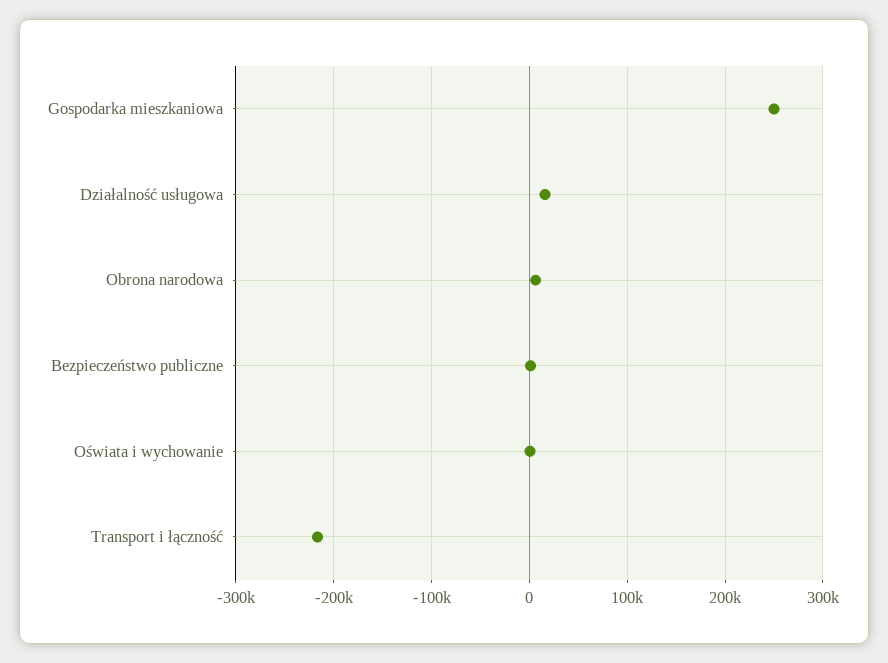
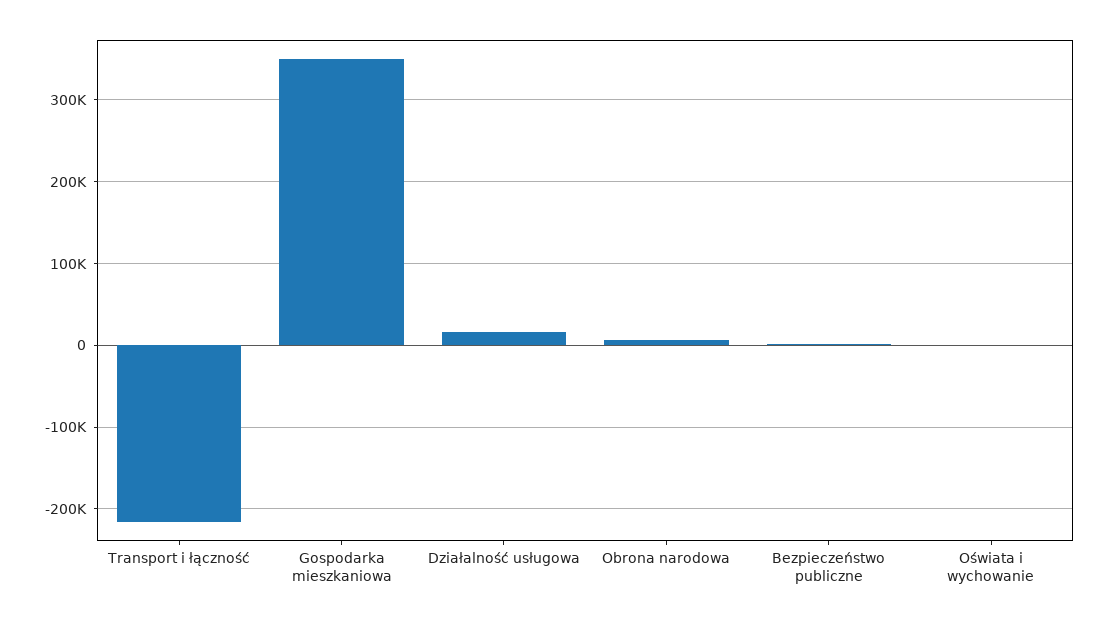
Gospodarka mieszkaniowa: 250000 -> 350000

